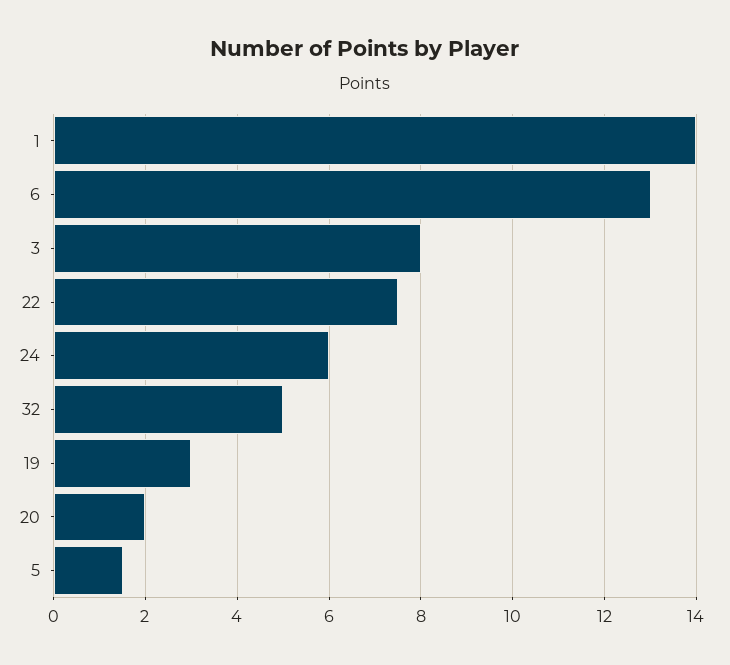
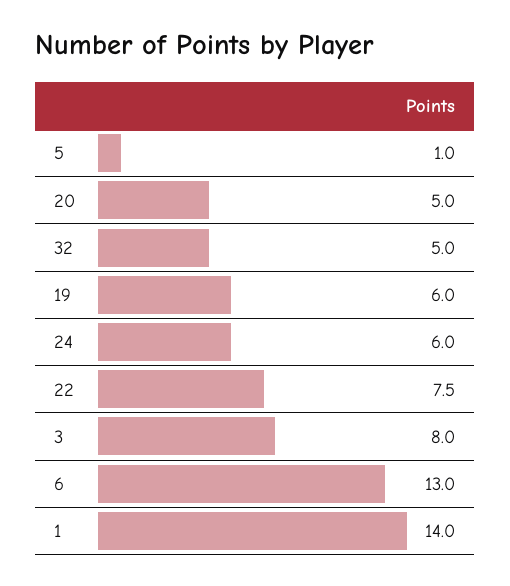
19: 3 -> 6
20: 2 -> 5
5: 1.5 -> 1

